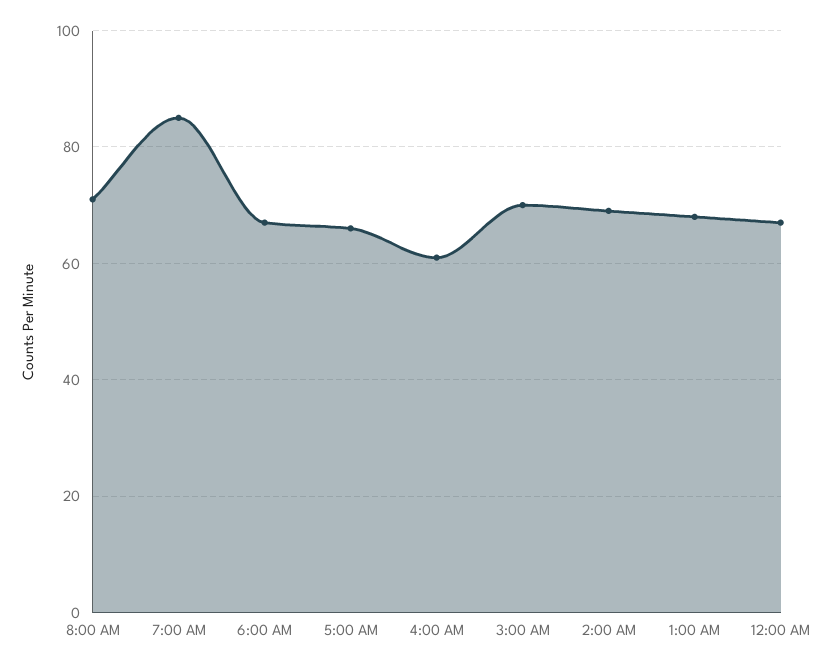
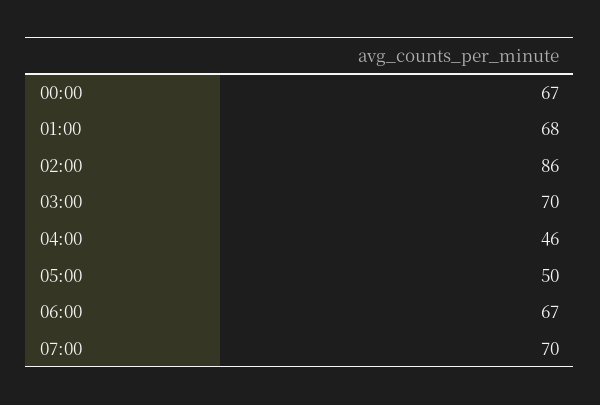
8:00 AM: 70 -> none
7:00 AM: 85 -> 70
5:00 AM: 65 -> 50
4:00 AM: 60 -> 46
2:00 AM: 70 -> 86

